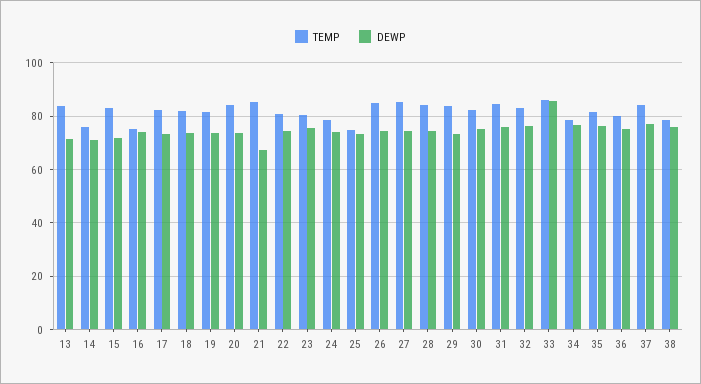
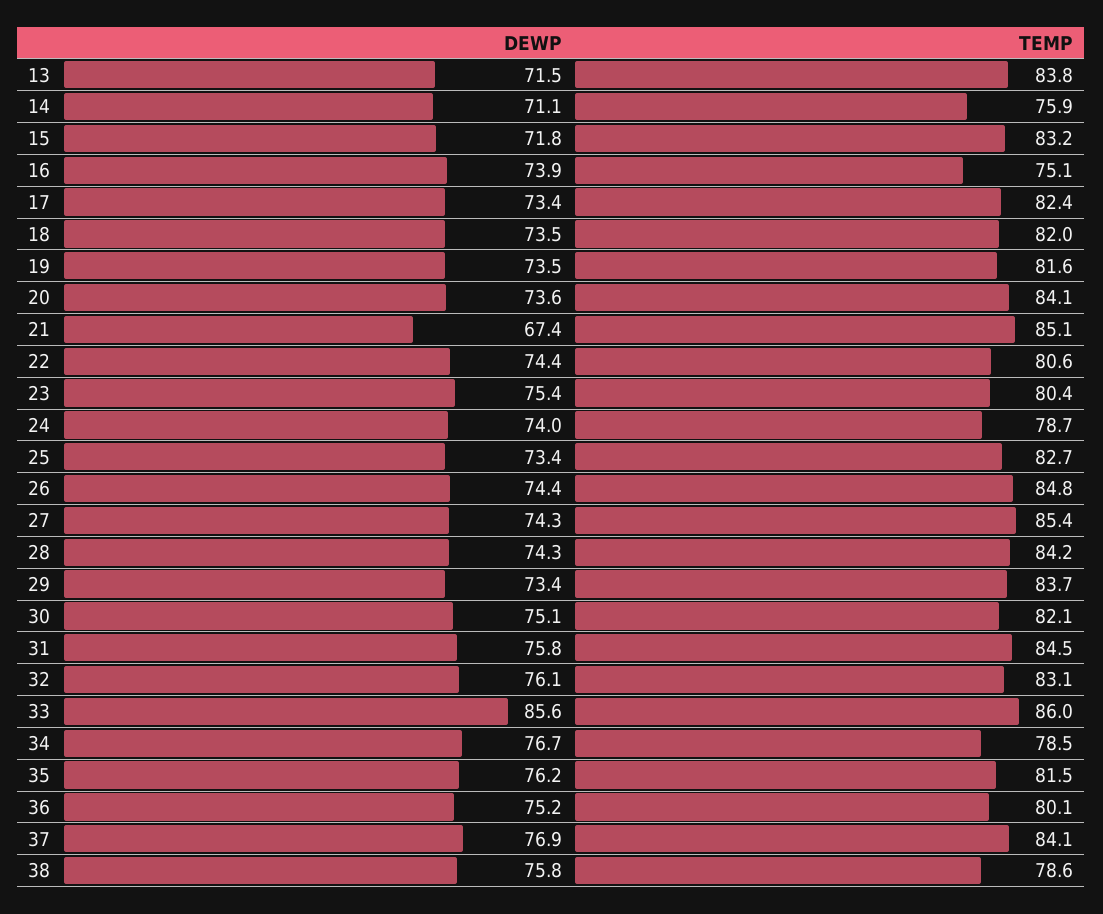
TEMP, 25: 75 -> 82.7

